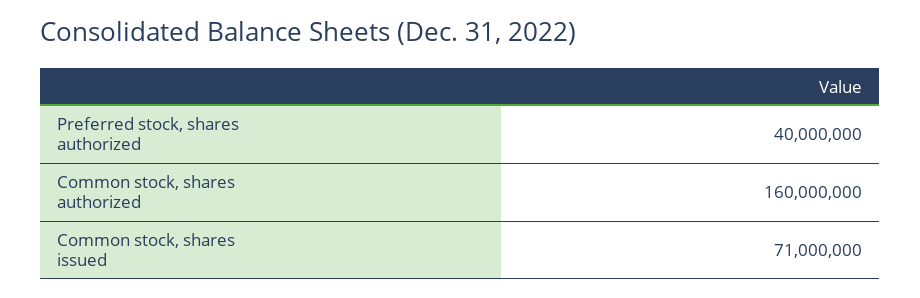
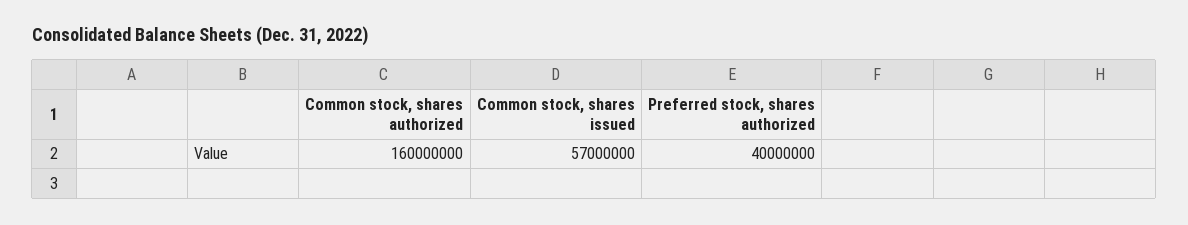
Common stock, shares issued: 71000000 -> 57000000

